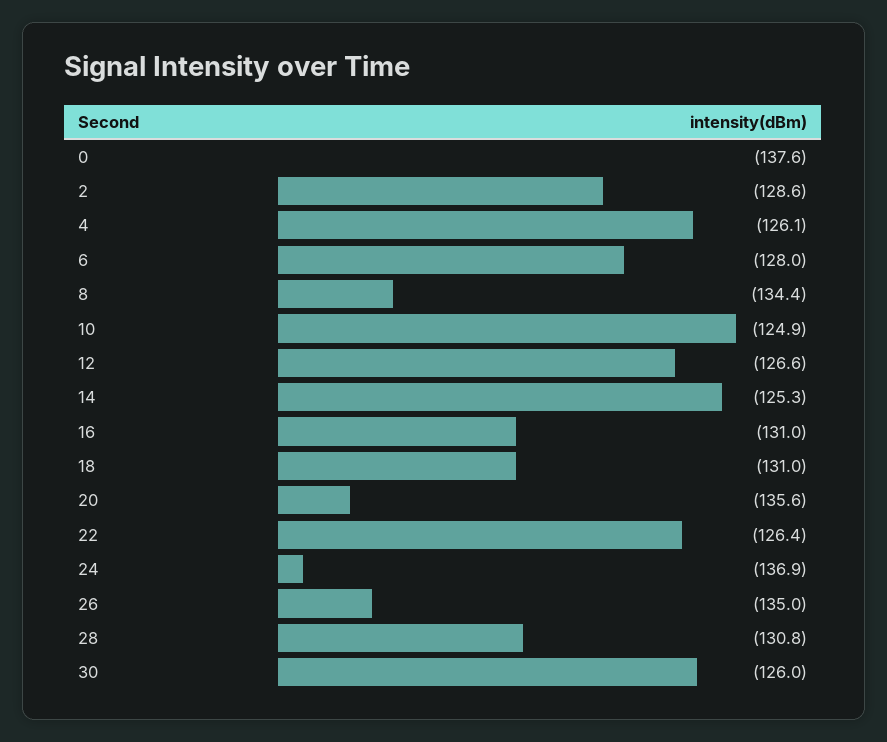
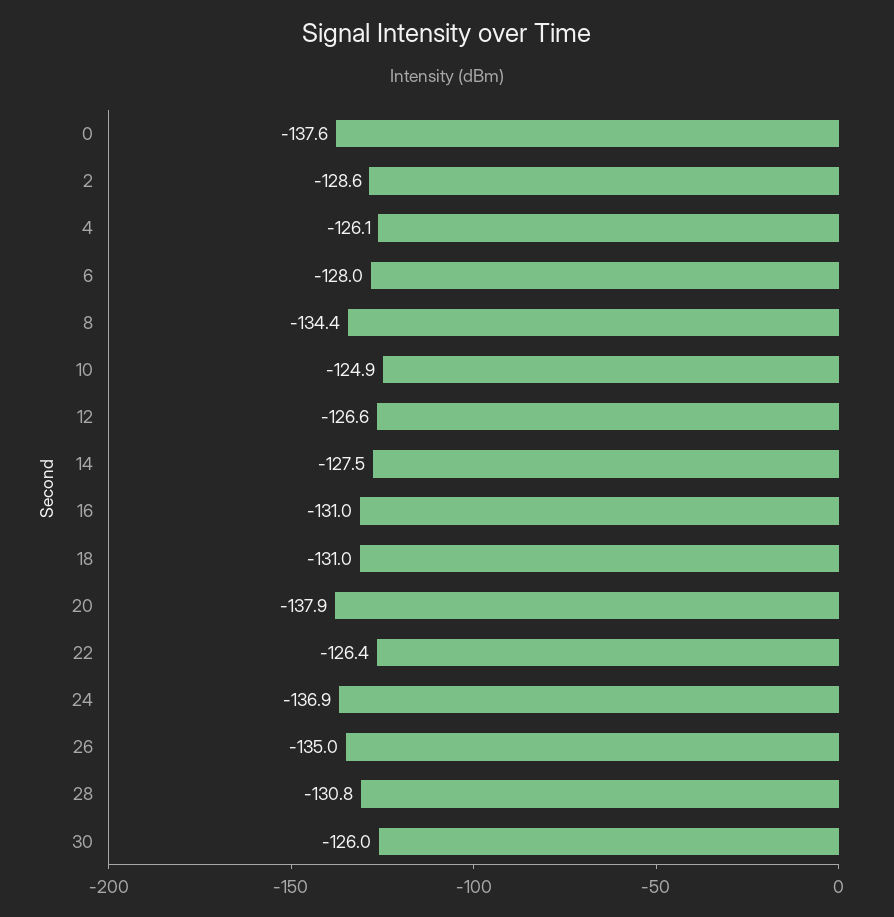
14: -125.3 -> -127.5
20: -135.6 -> -137.9

